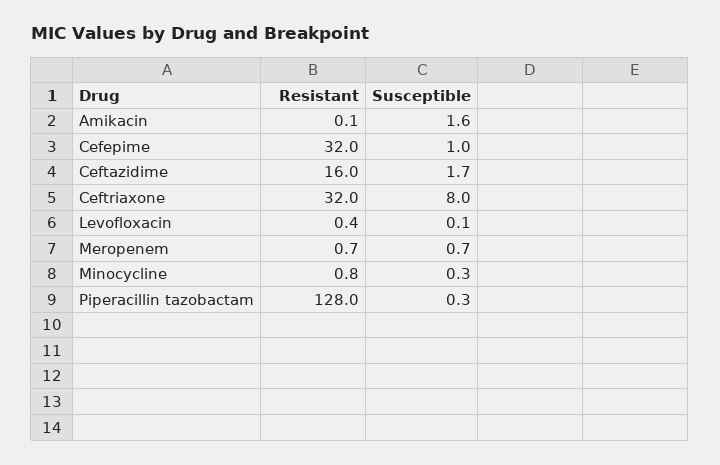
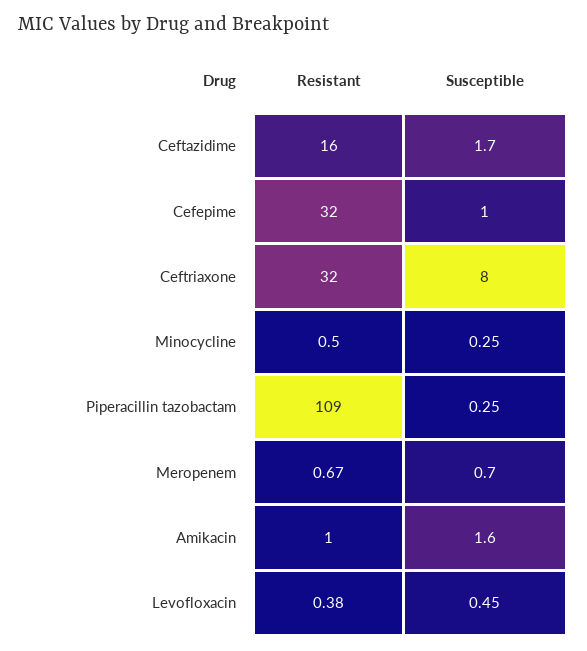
Resistant, Amikacin: 0.1 -> 1
Susceptible, Levofloxacin: 0.1 -> 0.45
Resistant, Minocycline: 0.8 -> 0.5
Resistant, Piperacillin tazobactam: 128 -> 109

